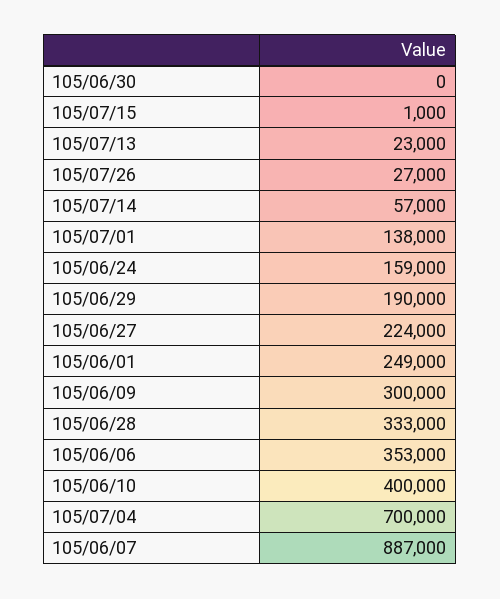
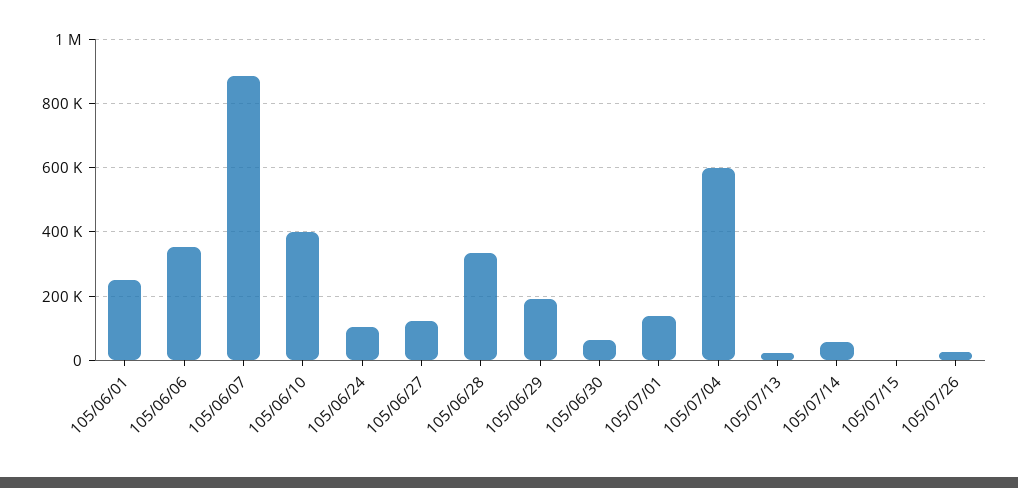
105/06/30: 0 -> 60000
105/06/24: 159000 -> 100000
105/06/27: 224000 -> 120000
105/06/09: 300000 -> none
105/07/04: 700000 -> 600000

